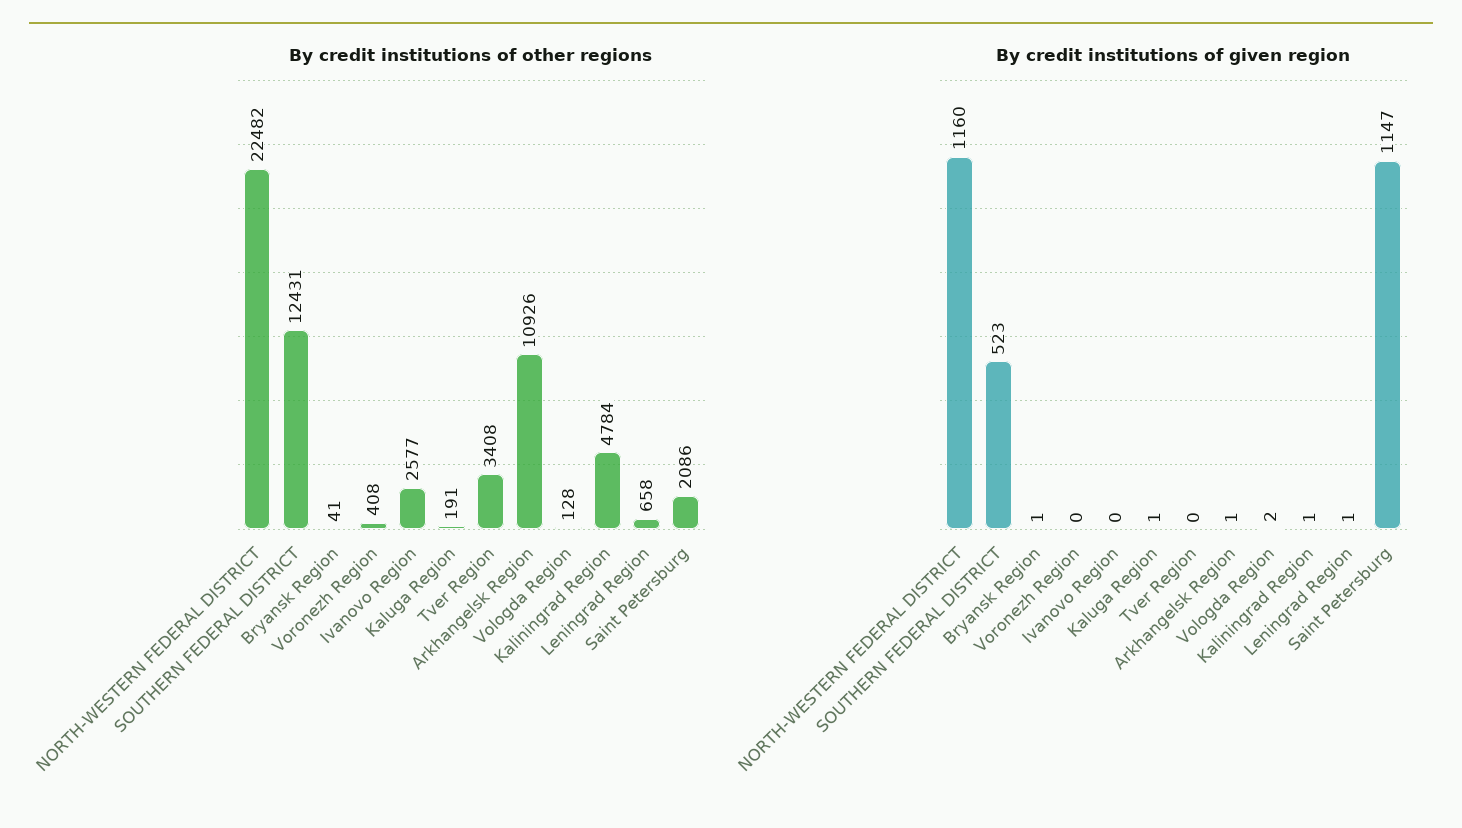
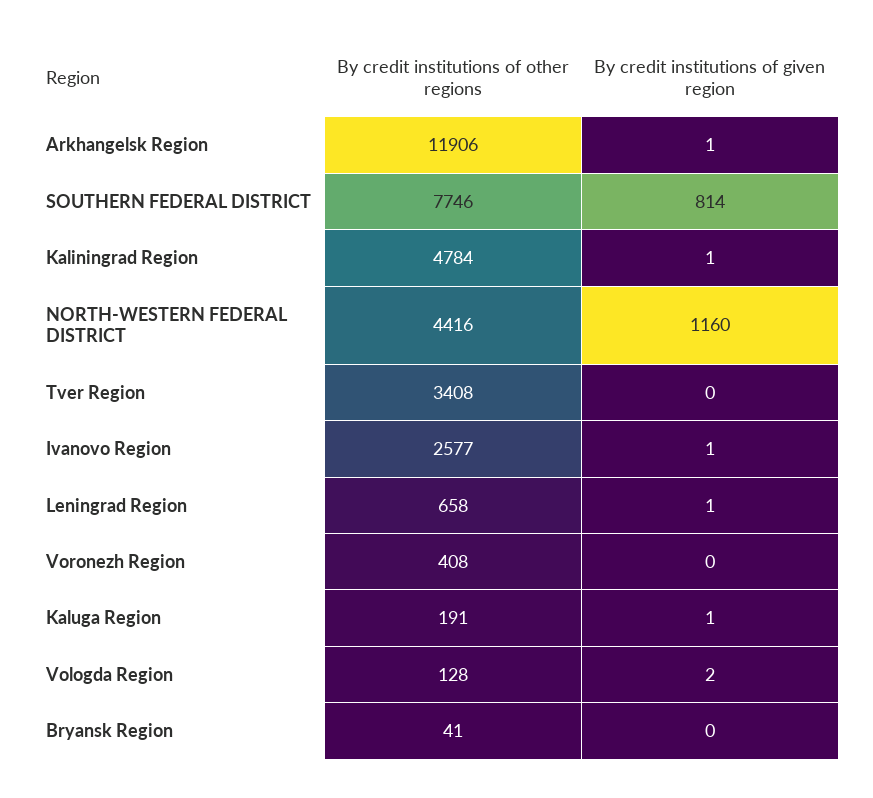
By credit institutions of other regions, NORTH-WESTERN FEDERAL DISTRICT: 22482 -> 4416
By credit institutions of other regions, SOUTHERN FEDERAL DISTRICT: 12431 -> 7746
By credit institutions of other regions, Arkhangelsk Region: 10926 -> 11906
By credit institutions of other regions, Saint Petersburg: 2086 -> none
By credit institutions of given region, SOUTHERN FEDERAL DISTRICT: 523 -> 814
By credit institutions of given region, Bryansk Region: 1 -> 0
By credit institutions of given region, Ivanovo Region: 0 -> 1
By credit institutions of given region, Saint Petersburg: 1147 -> none

